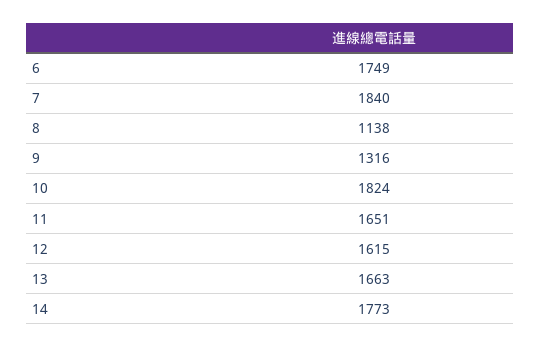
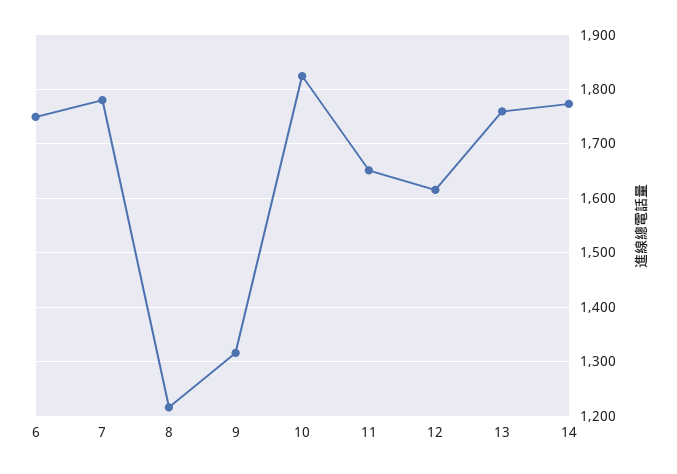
7: 1840 -> 1780
8: 1138 -> 1220
13: 1663 -> 1760

